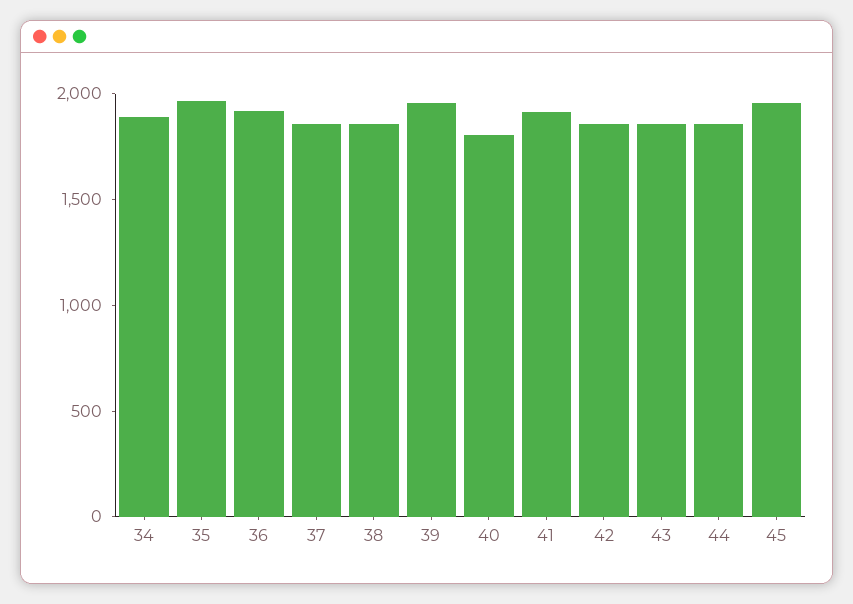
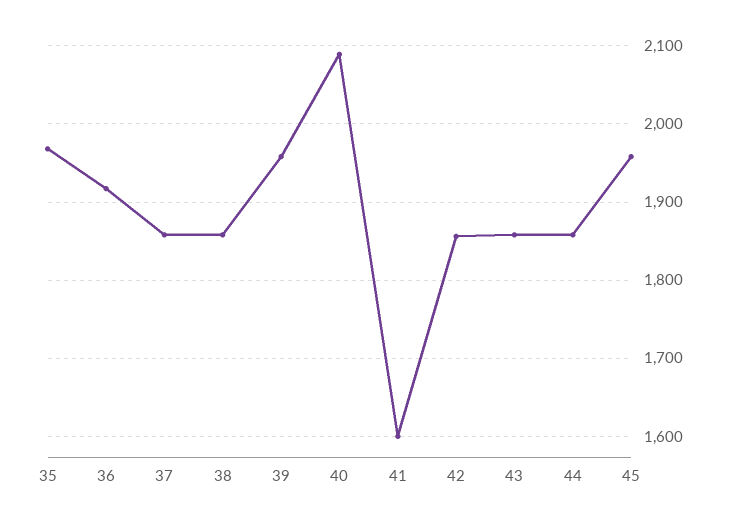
34: 1900 -> none
40: 1800 -> 2090
41: 1900 -> 1600

